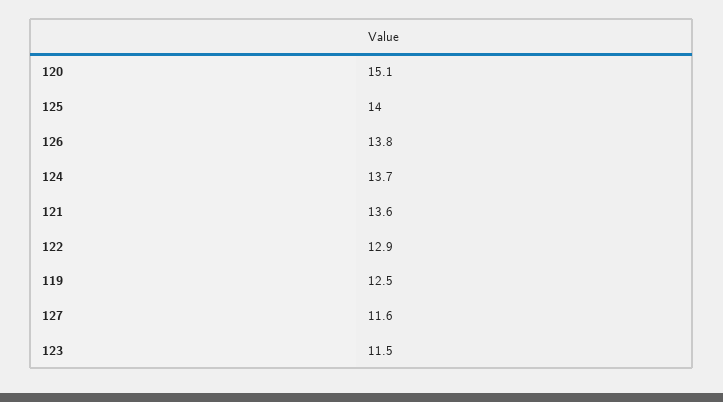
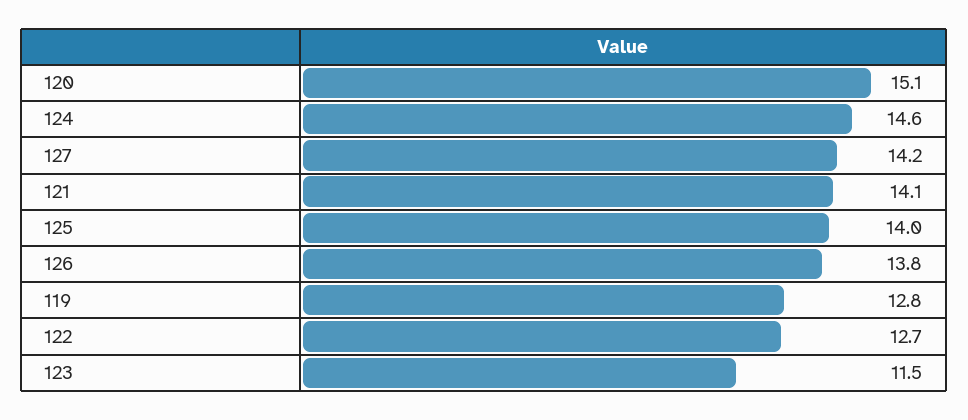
124: 13.7 -> 14.6
121: 13.6 -> 14.1
122: 12.9 -> 12.7
119: 12.5 -> 12.8
127: 11.6 -> 14.2

